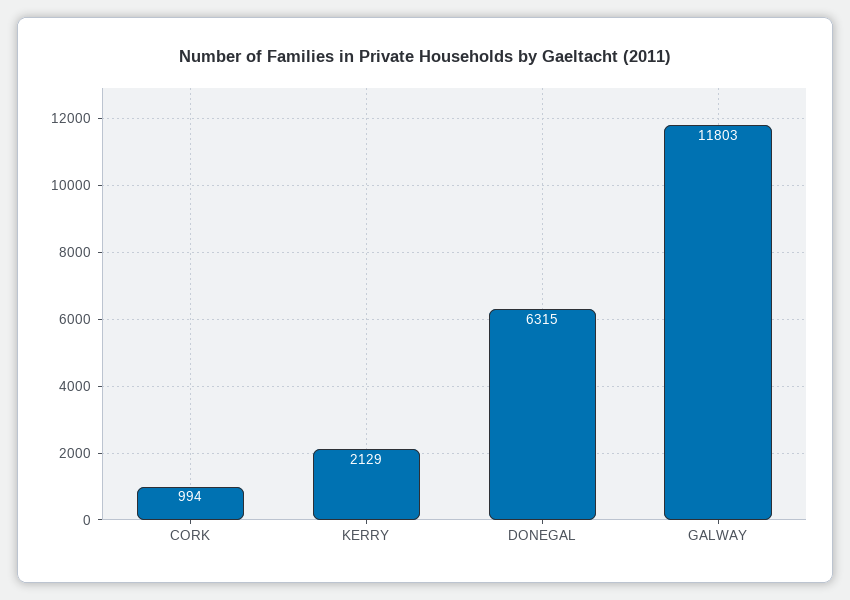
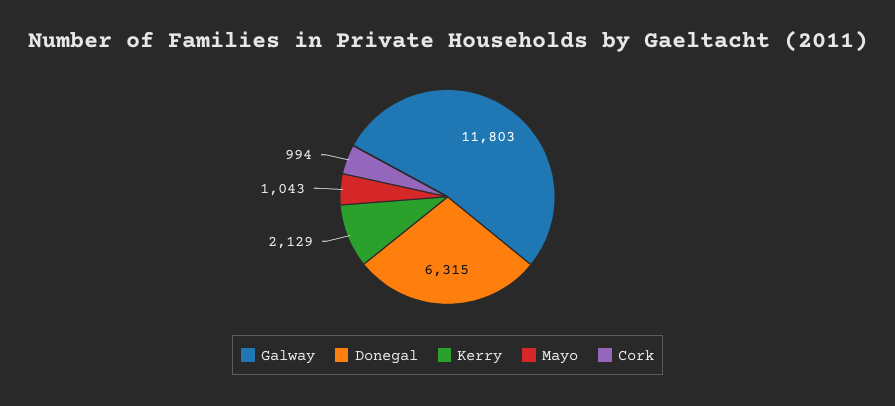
Mayo: none -> 1043

